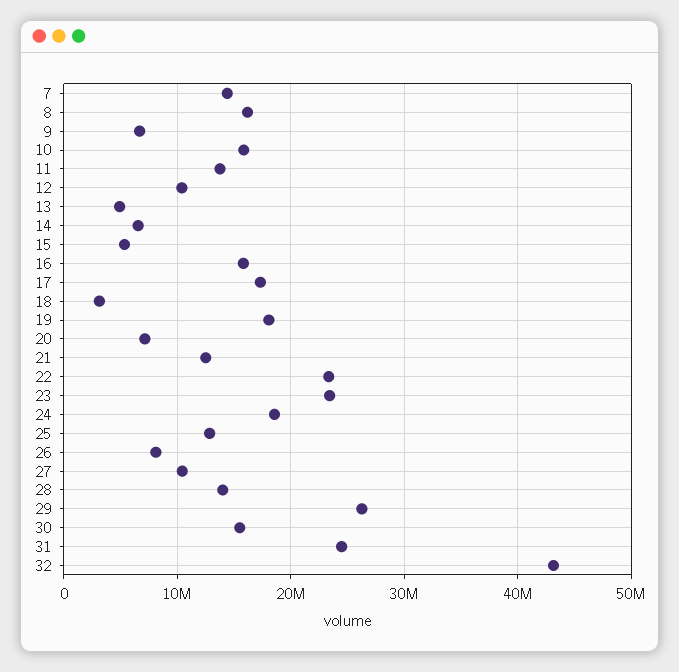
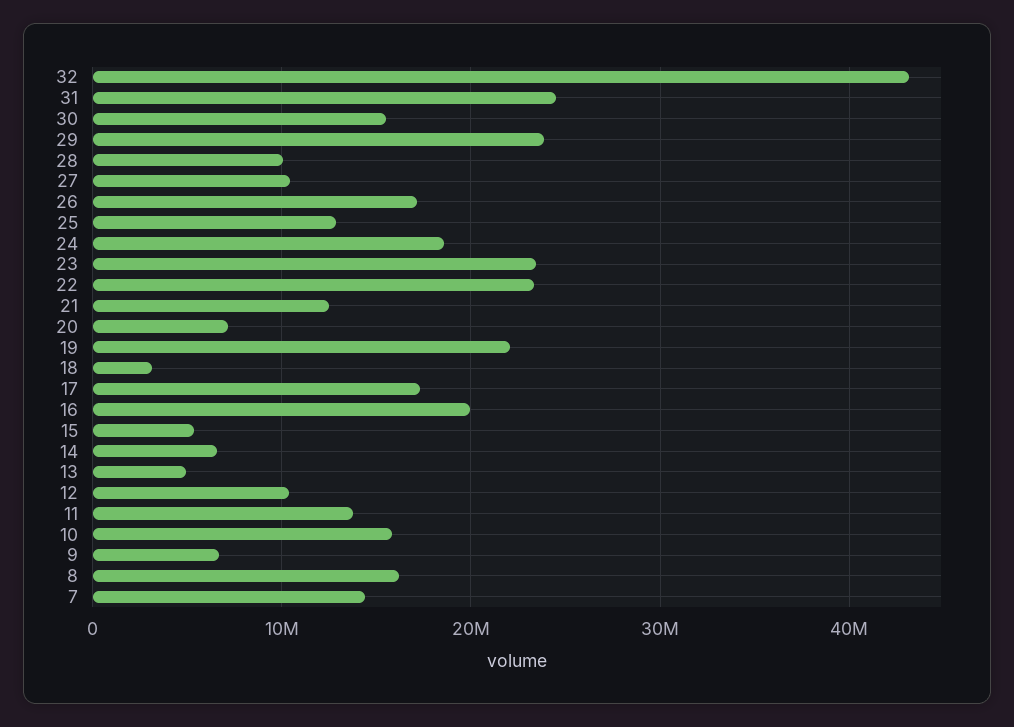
16: 16000000 -> 20000000
19: 18000000 -> 22000000
26: 8000000 -> 17000000
28: 14000000 -> 10000000
29: 26000000 -> 24000000

